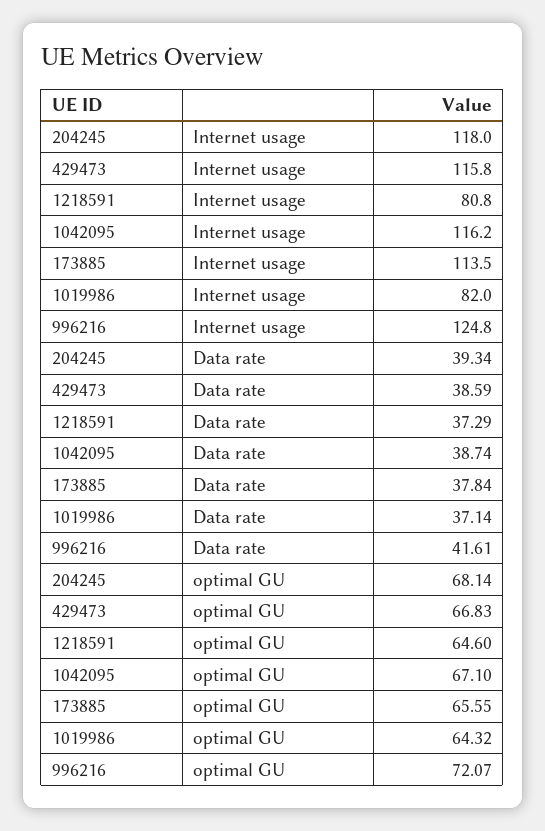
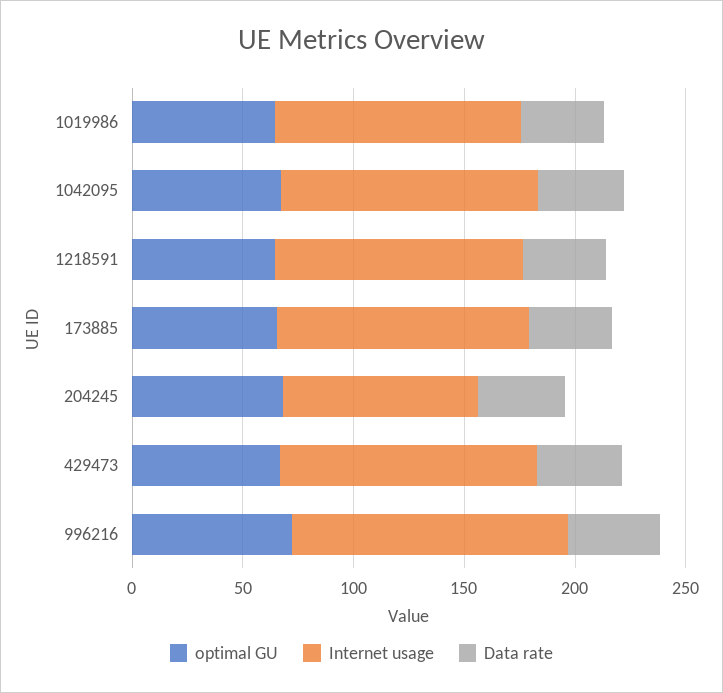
Internet usage, 204245: 118 -> 90
Internet usage, 1218591: 80.8 -> 110
Internet usage, 1019986: 82 -> 110

